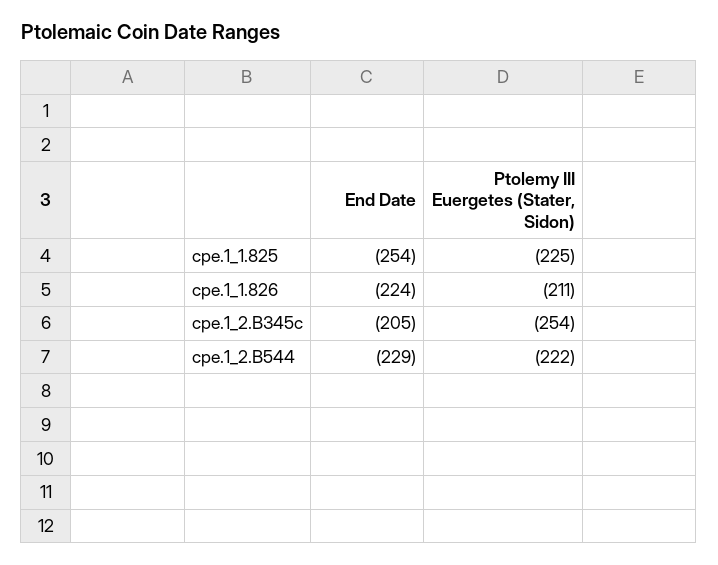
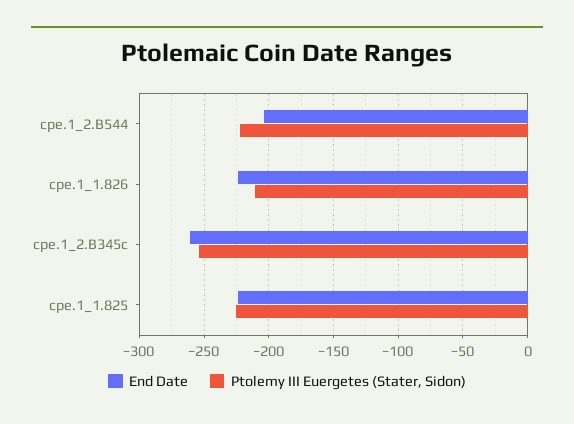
End Date, cpe.1_1.825: -254 -> -225
End Date, cpe.1_2.B345c: -205 -> -260
End Date, cpe.1_2.B544: -229 -> -205

